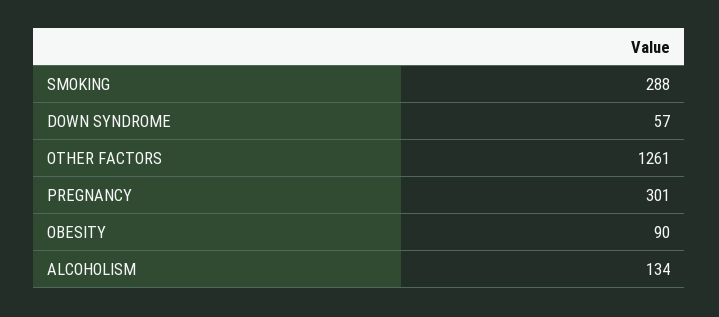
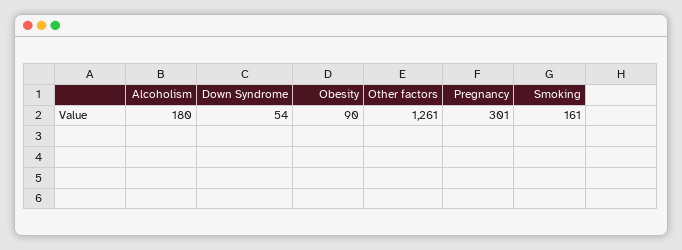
SMOKING: 288 -> 161
DOWN SYNDROME: 57 -> 54
ALCOHOLISM: 134 -> 180

